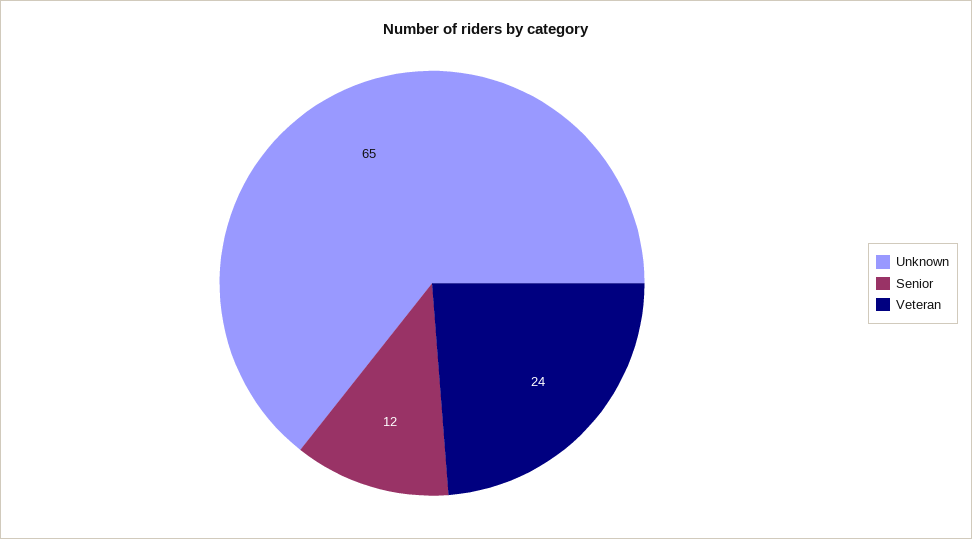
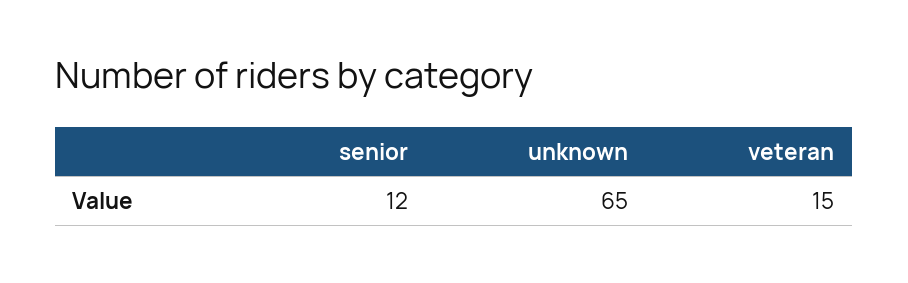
Veteran: 24 -> 15

